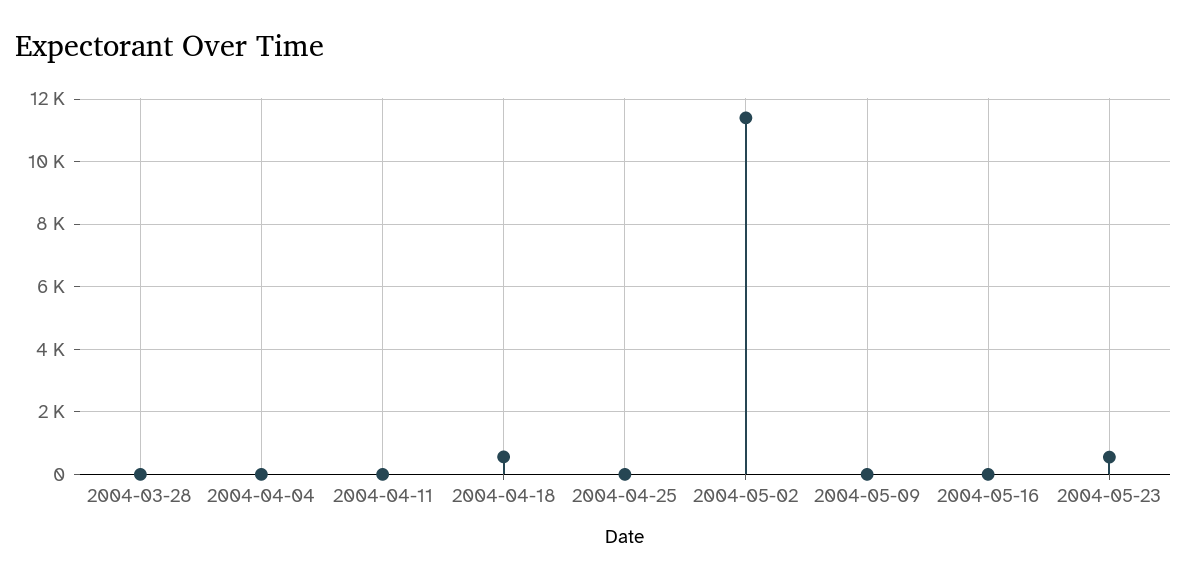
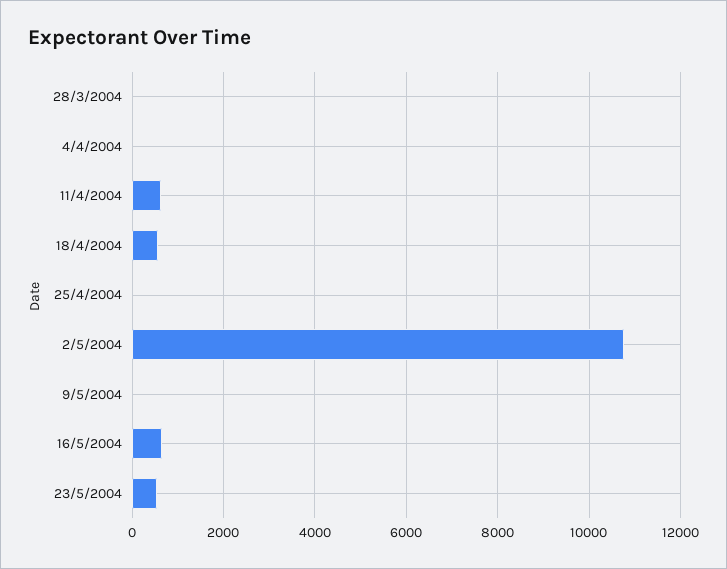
2004-04-11: 0 -> 600
2004-05-02: 11400 -> 10800
2004-05-16: 0 -> 600

